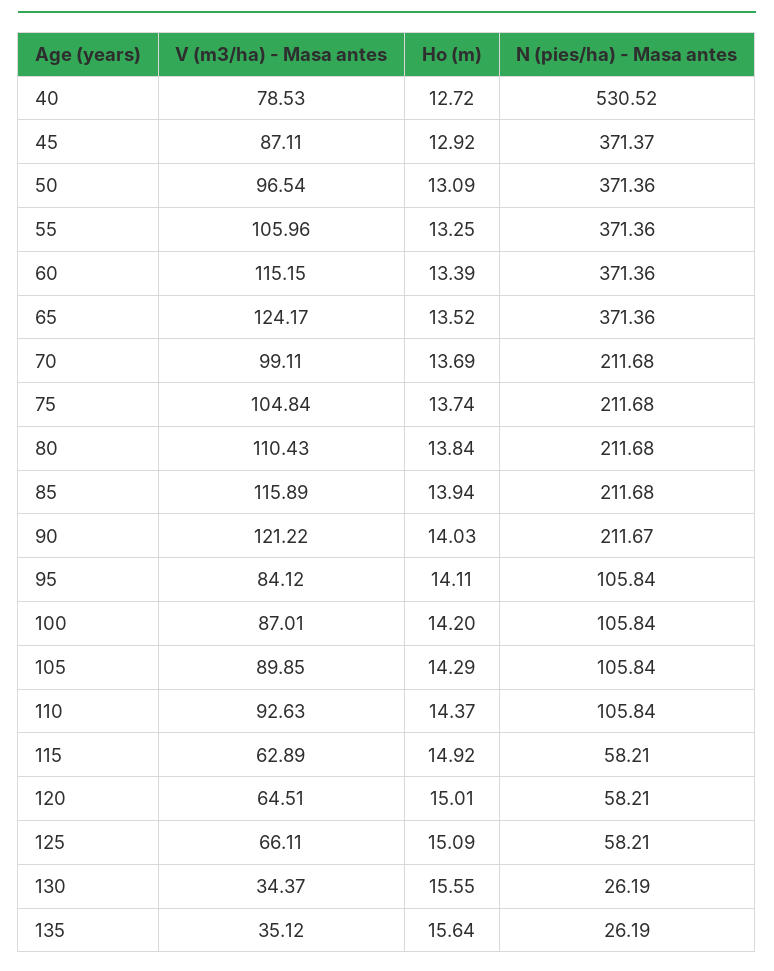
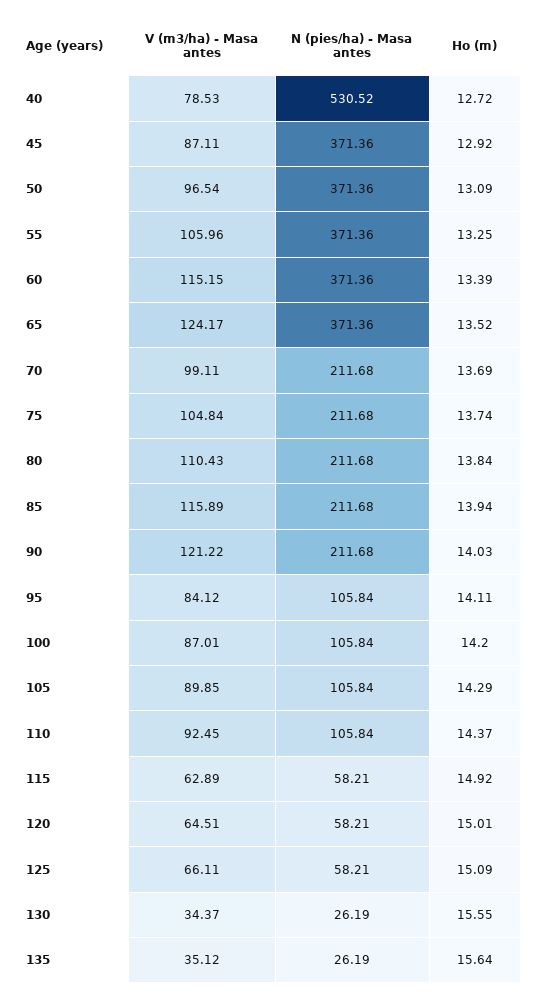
N (pies/ha) - Masa antes, 45: 371.37 -> 371.36
N (pies/ha) - Masa antes, 90: 211.67 -> 211.68
V (m3/ha) - Masa antes, 110: 92.63 -> 92.45

